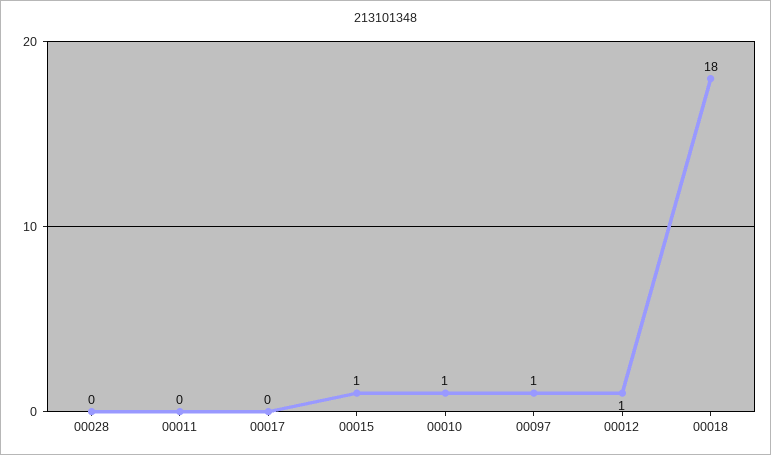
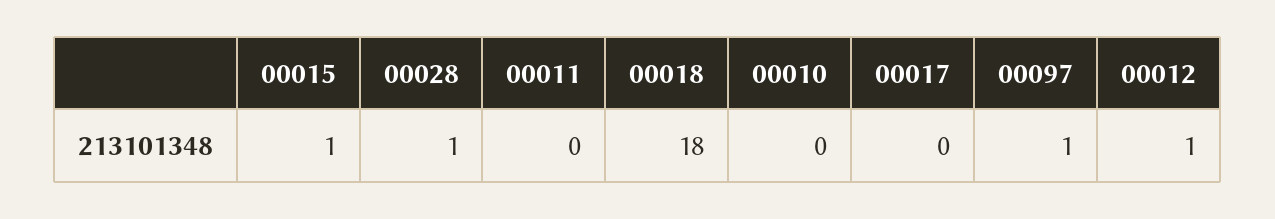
00028: 0 -> 1
00010: 1 -> 0

